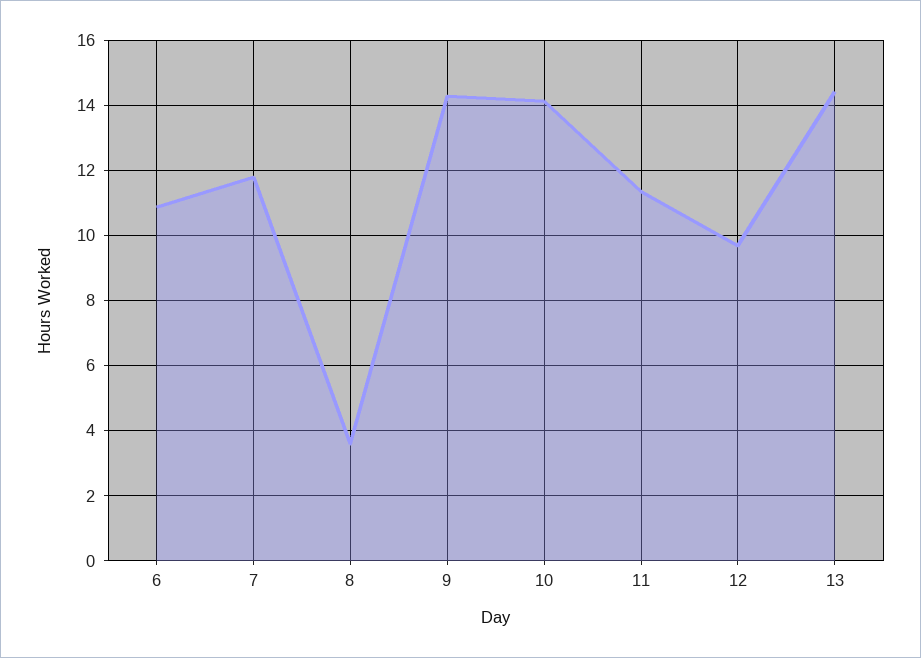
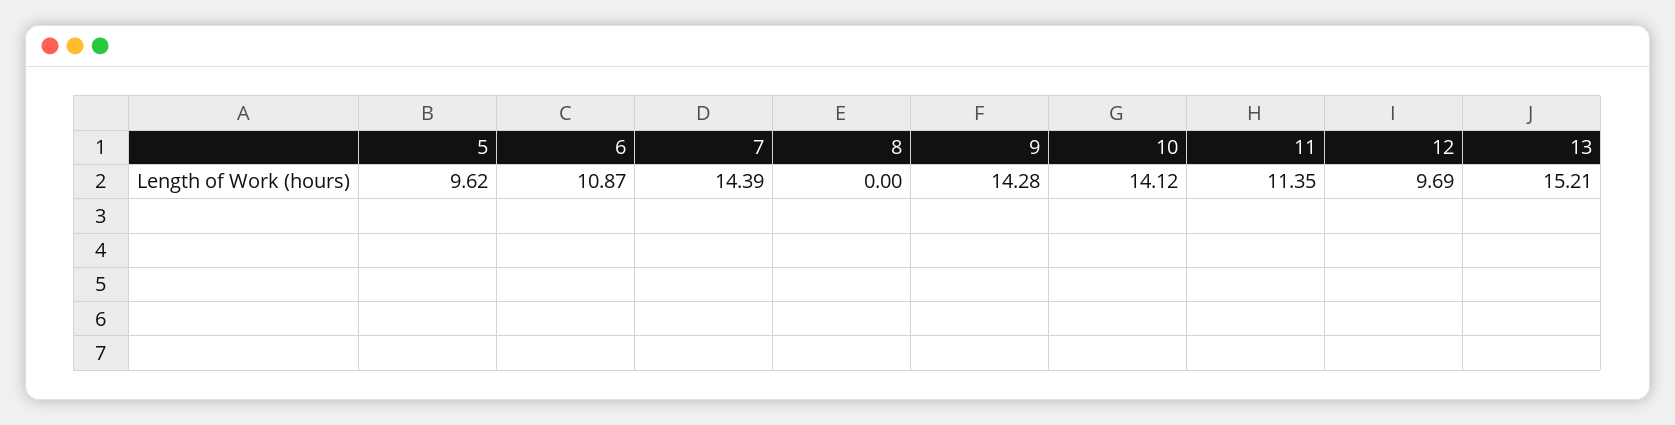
7: 11.8 -> 14.39
8: 3.6 -> 0
13: 14.4 -> 15.21
5: none -> 9.62

